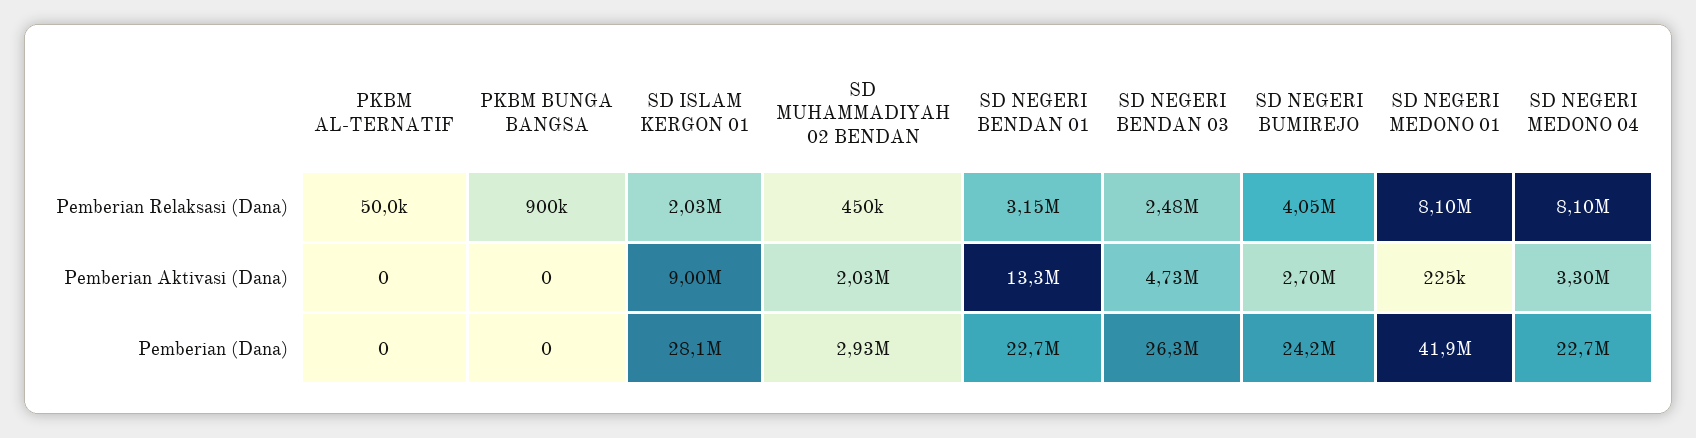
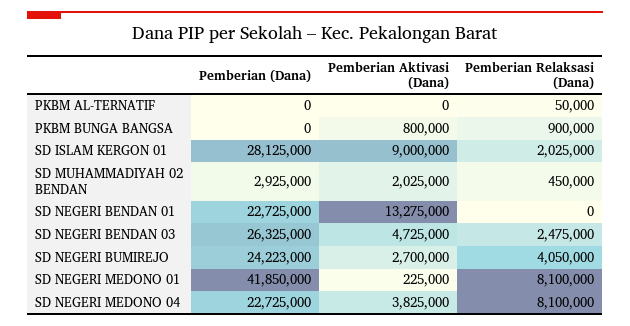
SD NEGERI BENDAN 01, Pemberian Relaksasi (Dana): 3150000 -> 0
PKBM BUNGA BANGSA, Pemberian Aktivasi (Dana): 0 -> 800000
SD NEGERI MEDONO 04, Pemberian Aktivasi (Dana): 3300000 -> 3825000

